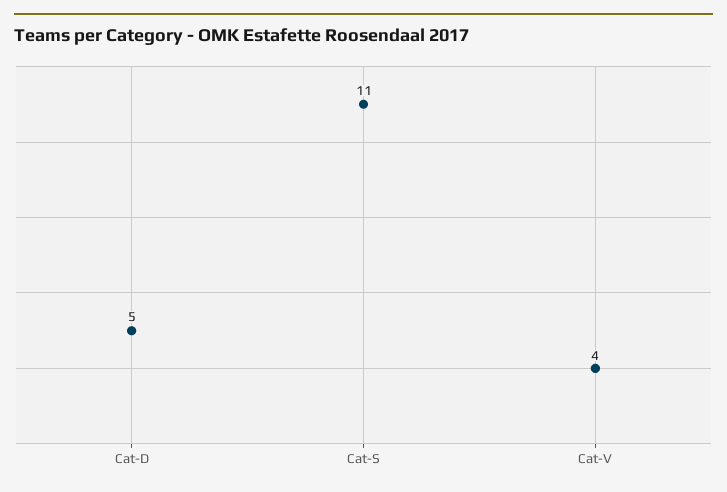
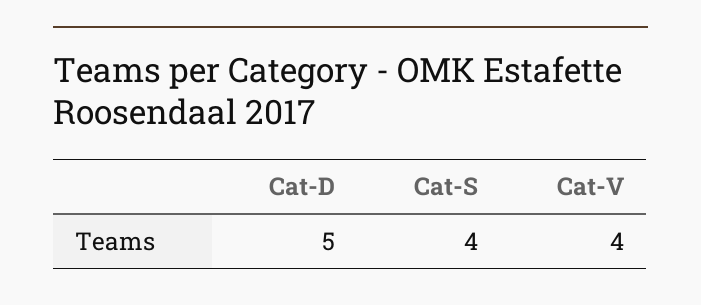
Cat-S: 11 -> 4

